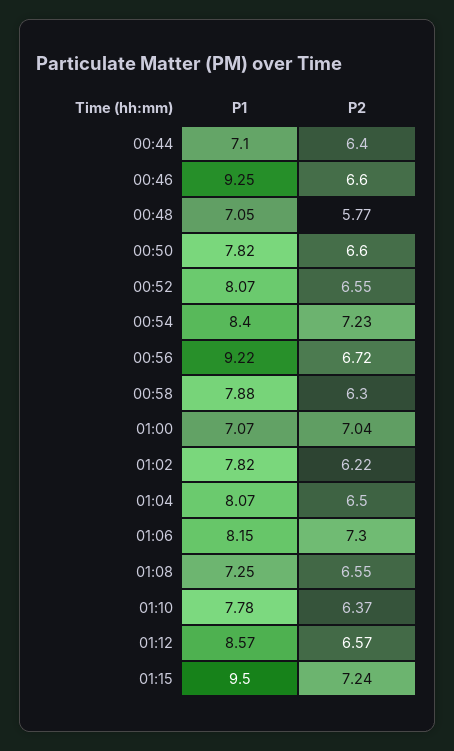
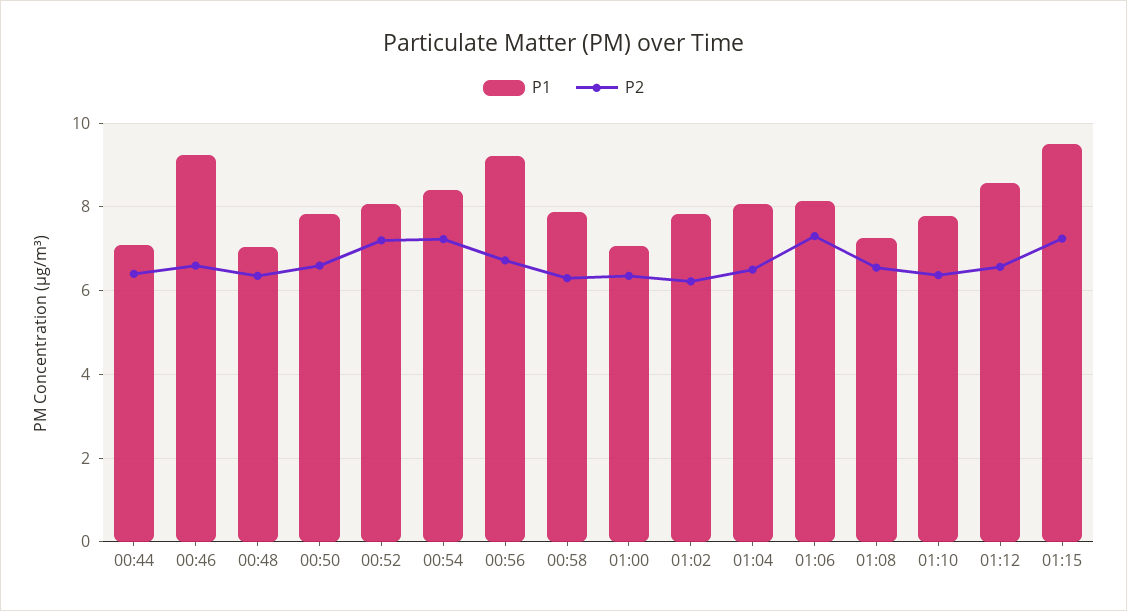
P2, 00:48: 5.77 -> 6.4
P2, 00:52: 6.55 -> 7.2
P2, 01:00: 7.04 -> 6.4

